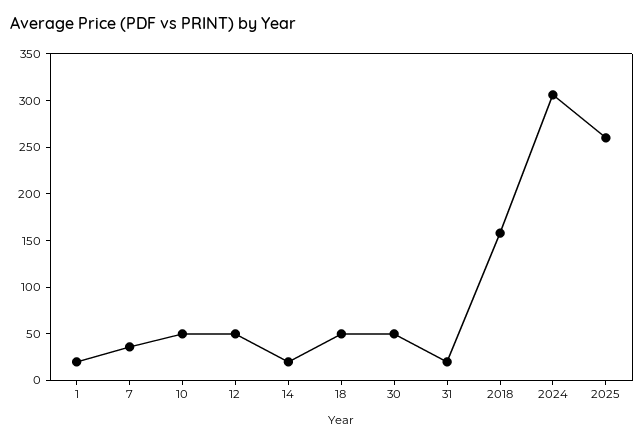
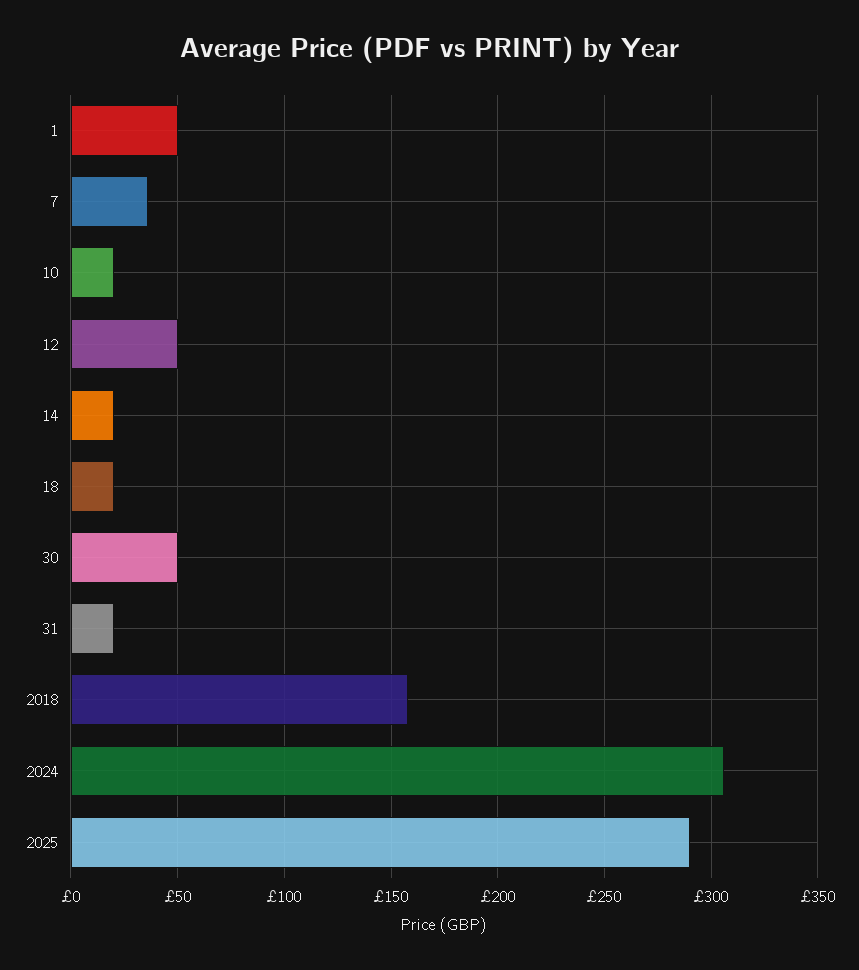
1: 20 -> 50
10: 50 -> 20
18: 50 -> 20
2025: 260 -> 290

